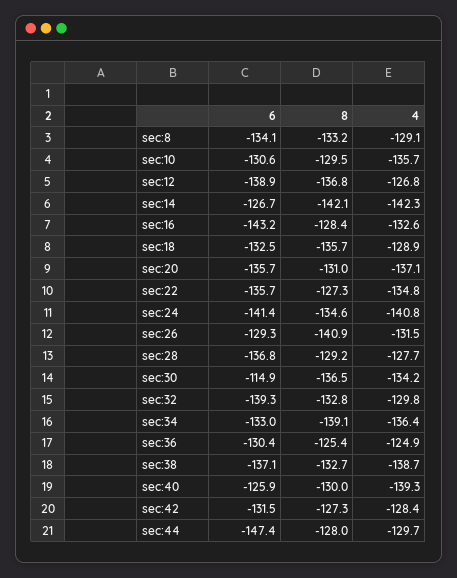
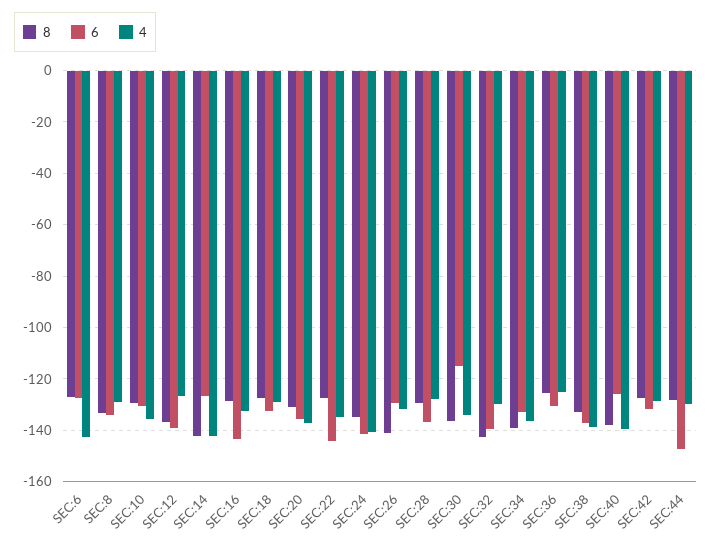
8, sec:18: -135.7 -> -127.5
6, sec:22: -135.7 -> -145
8, sec:32: -132.8 -> -142.5
8, sec:40: -130 -> -137.5
8, SEC:6: none -> -127.5
6, SEC:6: none -> -127.5
4, SEC:6: none -> -142.5

